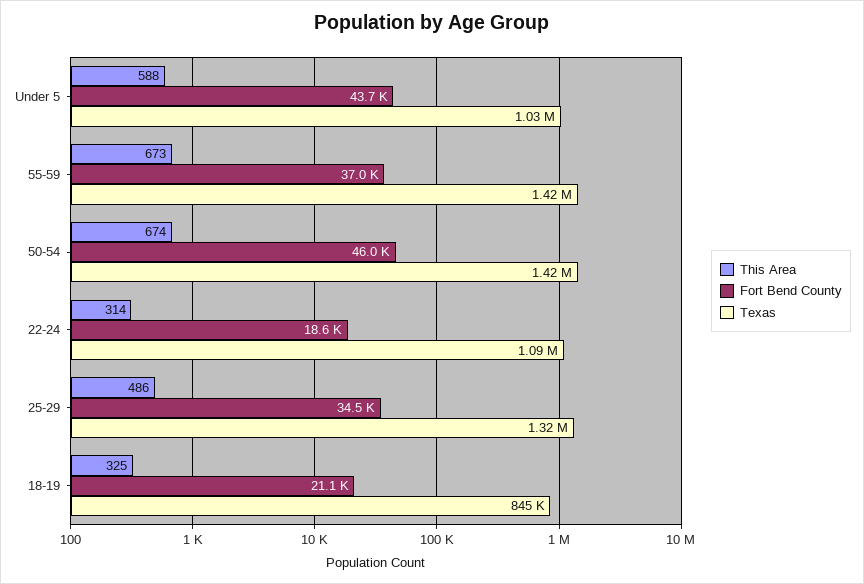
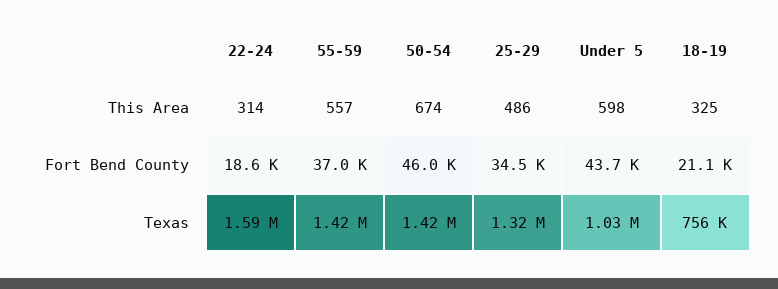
This Area, Under 5: 588 -> 598
This Area, 55-59: 673 -> 557
Texas, 22-24: 1090000 -> 1590000
Texas, 18-19: 845000 -> 756000

